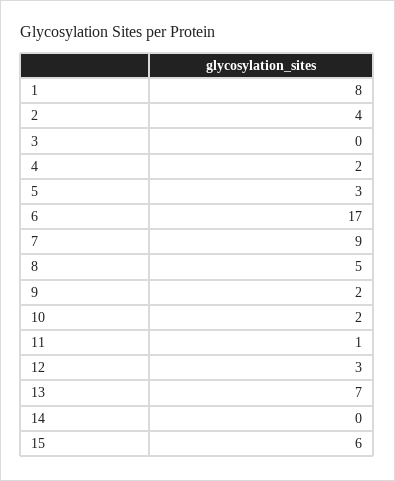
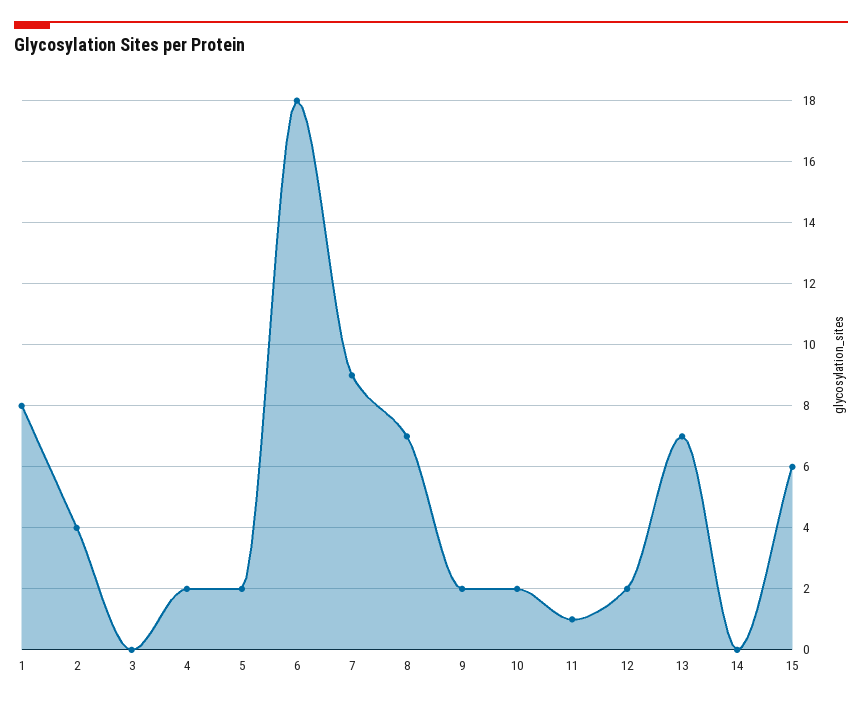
5: 3 -> 2
6: 17 -> 18
8: 5 -> 7
12: 3 -> 2

